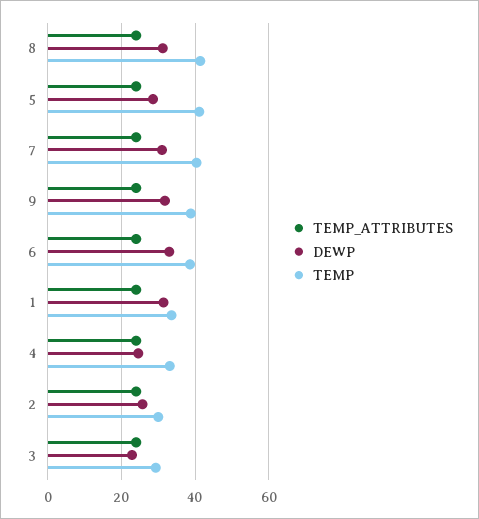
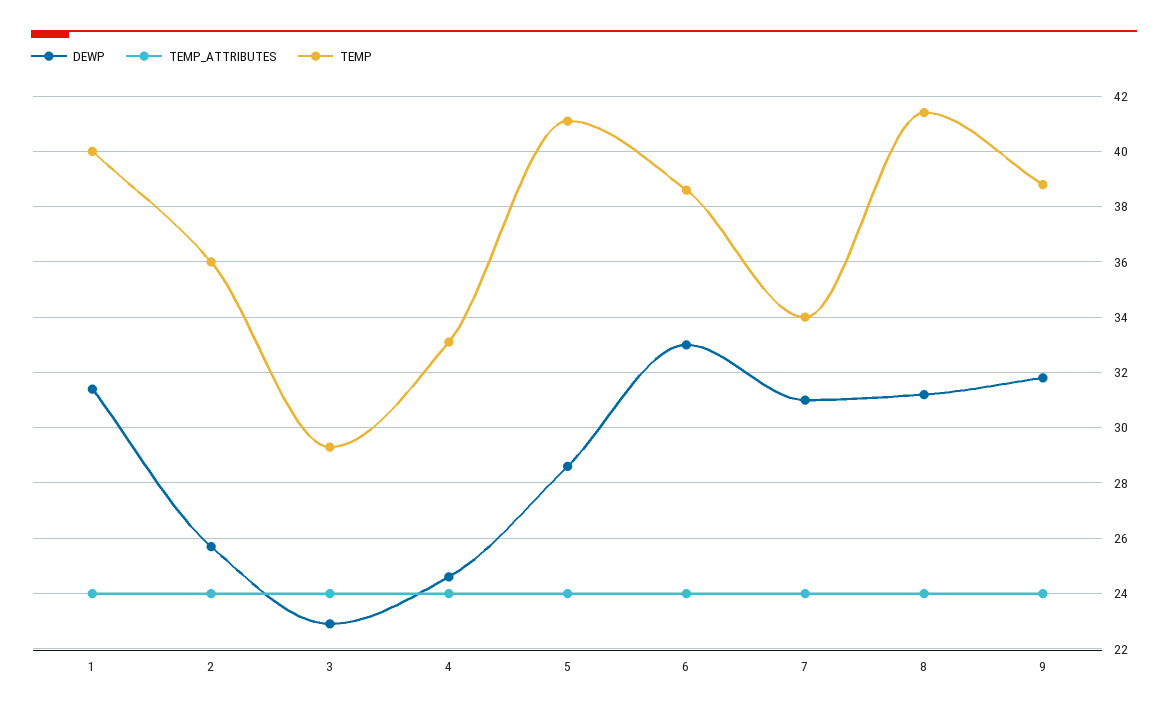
TEMP, 7: 40 -> 34
TEMP, 1: 34 -> 40
TEMP, 2: 30 -> 36

